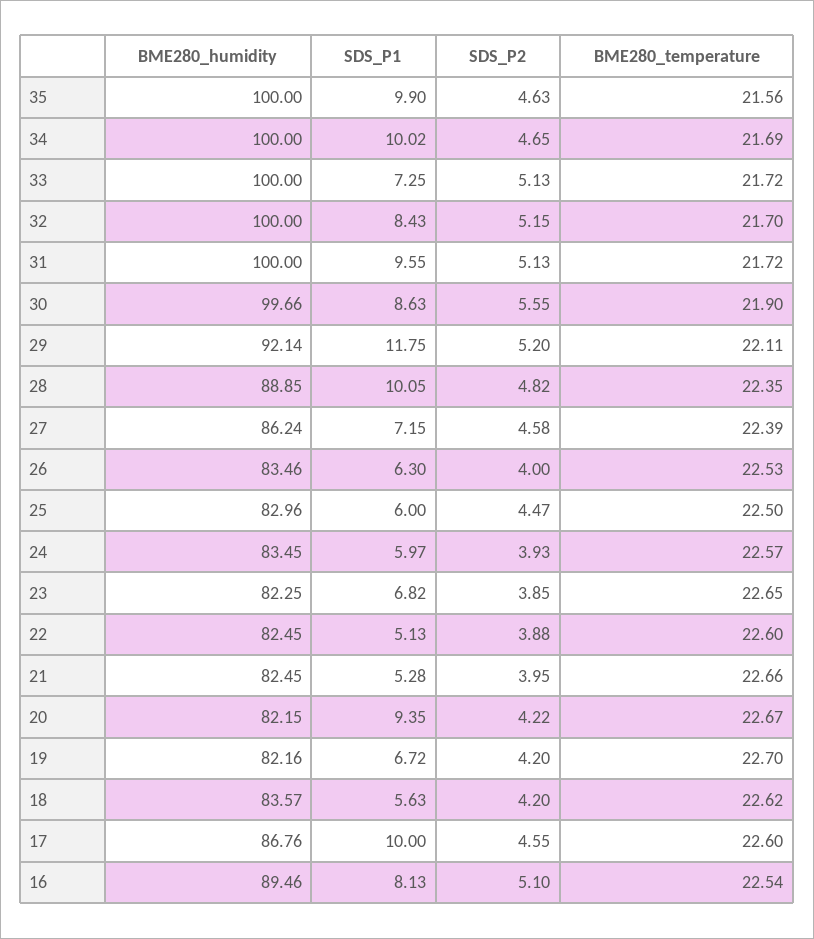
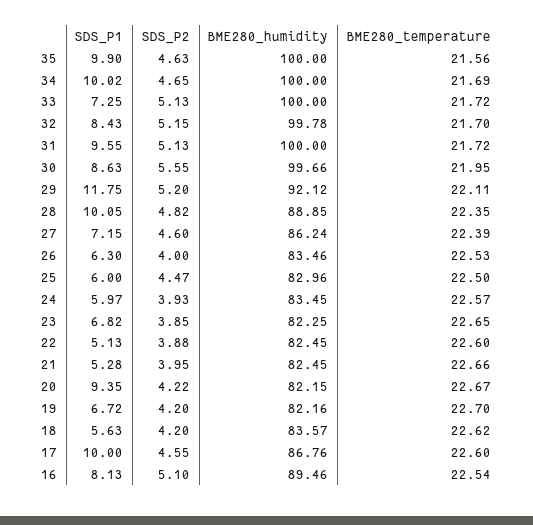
BME280_humidity, 32: 100 -> 99.78
BME280_temperature, 30: 21.9 -> 21.95
BME280_humidity, 29: 92.14 -> 92.12
SDS_P2, 27: 4.58 -> 4.6

